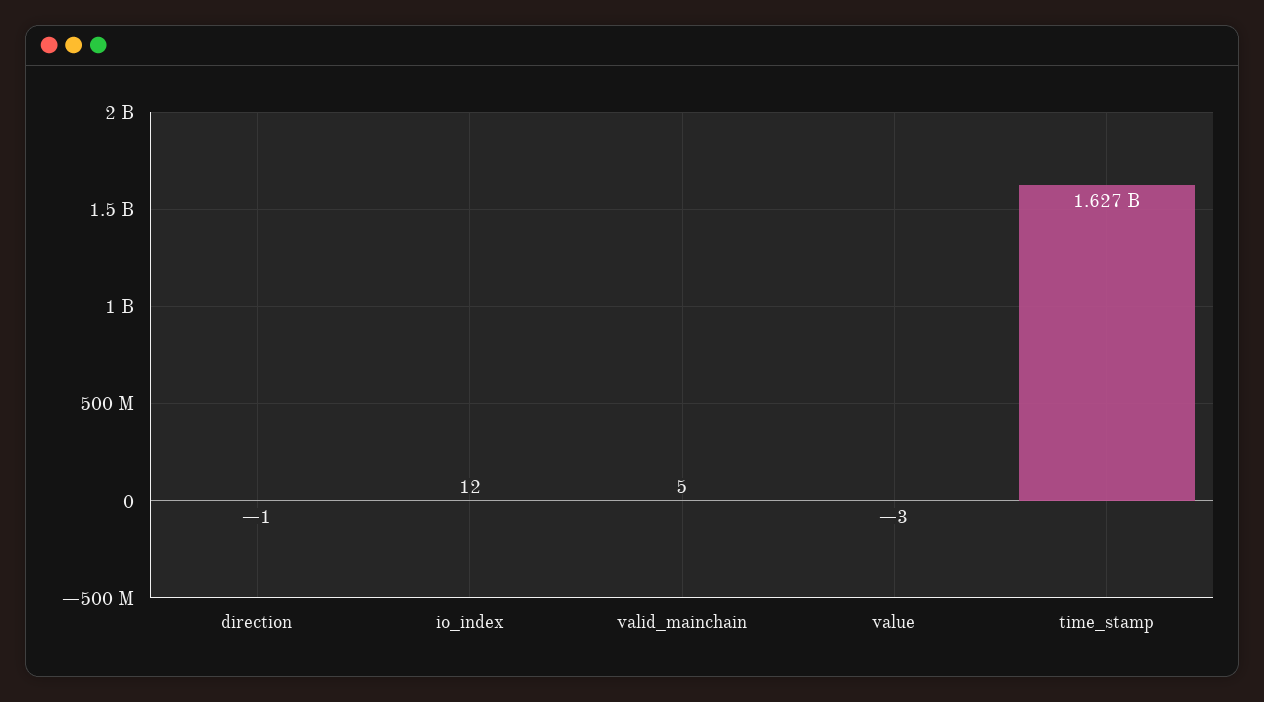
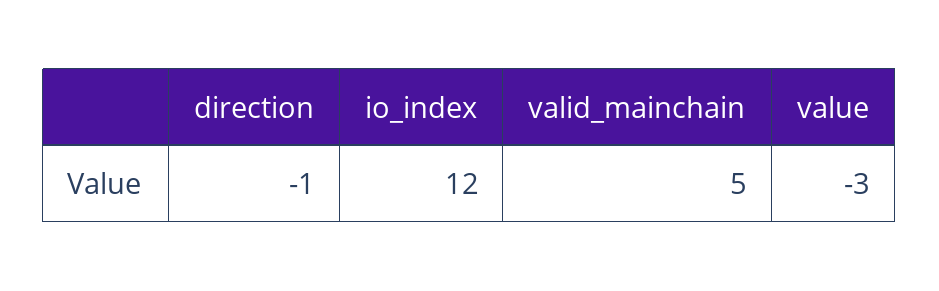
time_stamp: 1627000000 -> none

